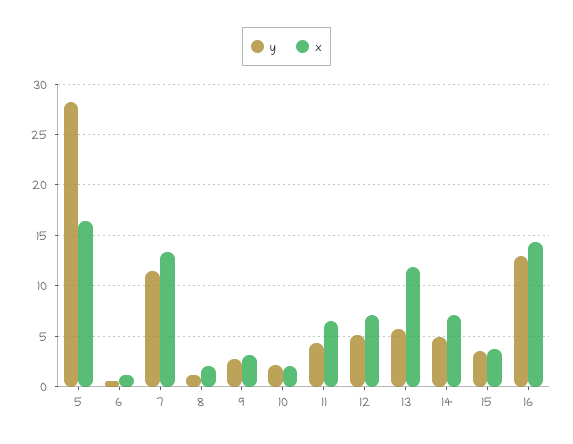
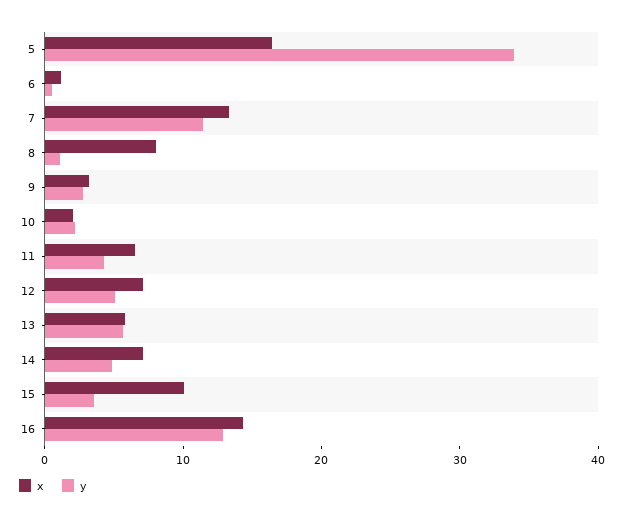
y, 5: 28 -> 34
x, 8: 2 -> 8
x, 13: 12 -> 6
x, 15: 4 -> 10

